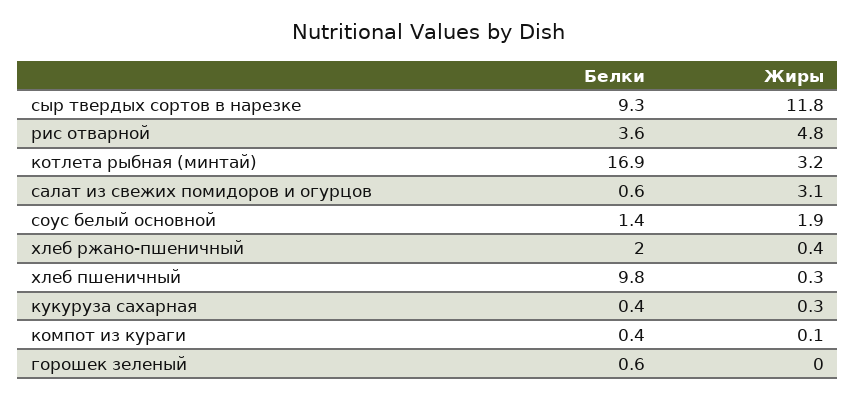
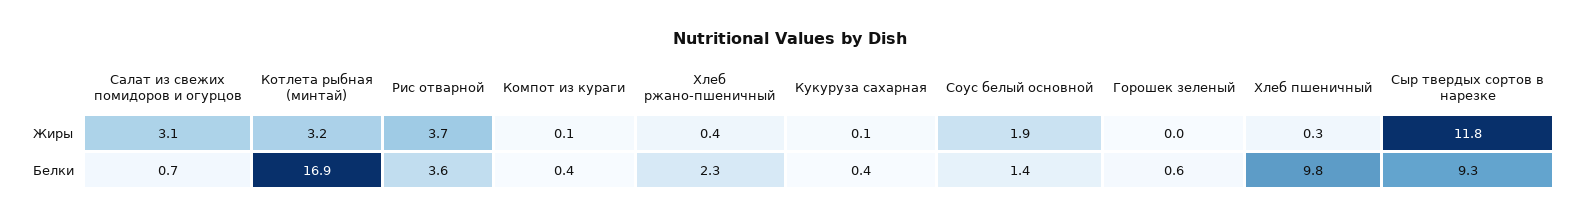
Жиры, рис отварной: 4.8 -> 3.7
Белки, салат из свежих помидоров и огурцов: 0.6 -> 0.7
Белки, хлеб ржано-пшеничный: 2 -> 2.3
Жиры, кукуруза сахарная: 0.3 -> 0.1

